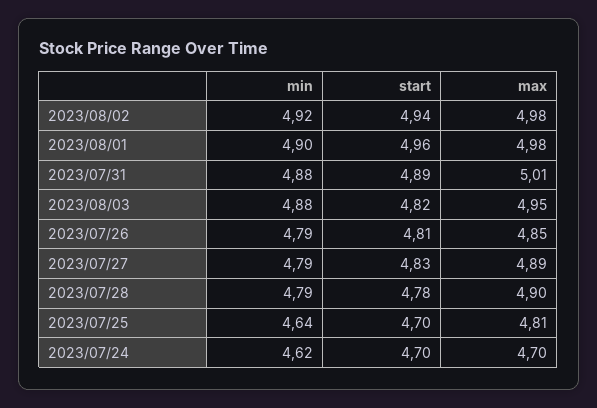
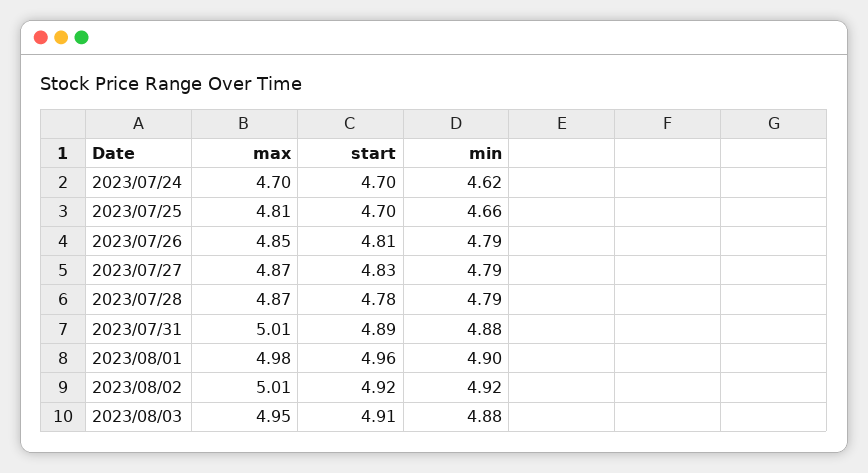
start, 2023/08/02: 4.94 -> 4.92
max, 2023/08/02: 4.98 -> 5.01
start, 2023/08/03: 4.82 -> 4.91
max, 2023/07/27: 4.89 -> 4.87
max, 2023/07/28: 4.9 -> 4.87
min, 2023/07/25: 4.64 -> 4.66

